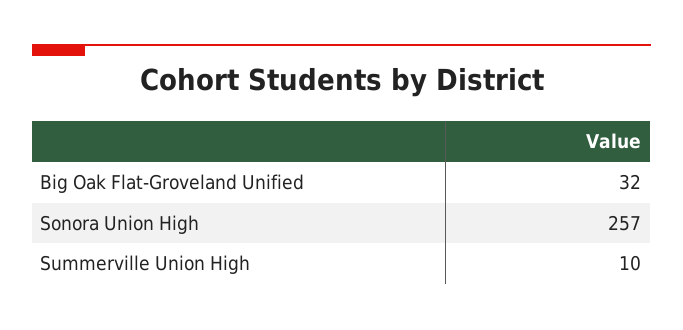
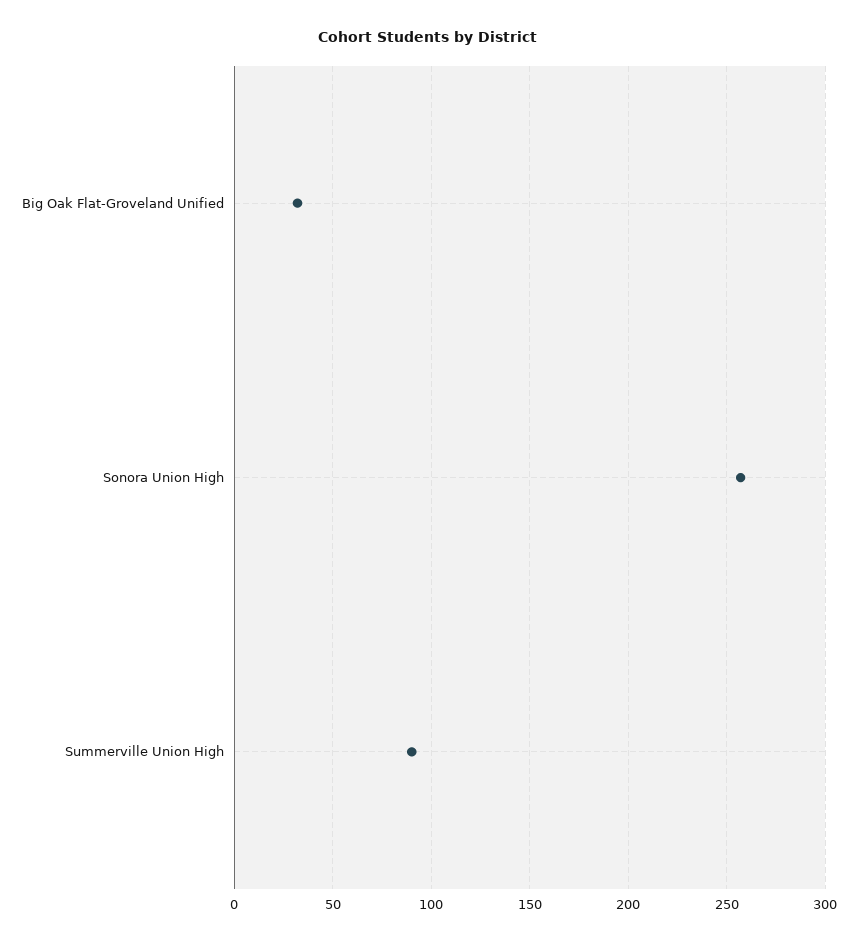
Summerville Union High: 10 -> 90

